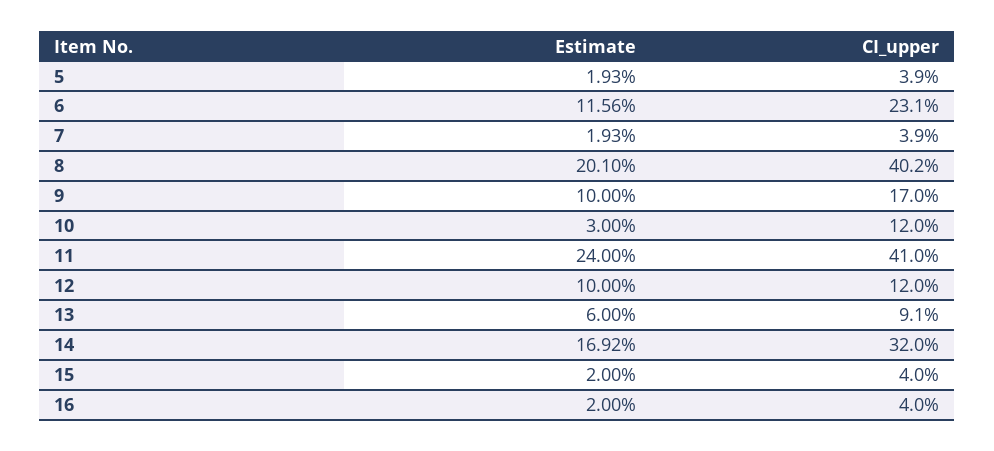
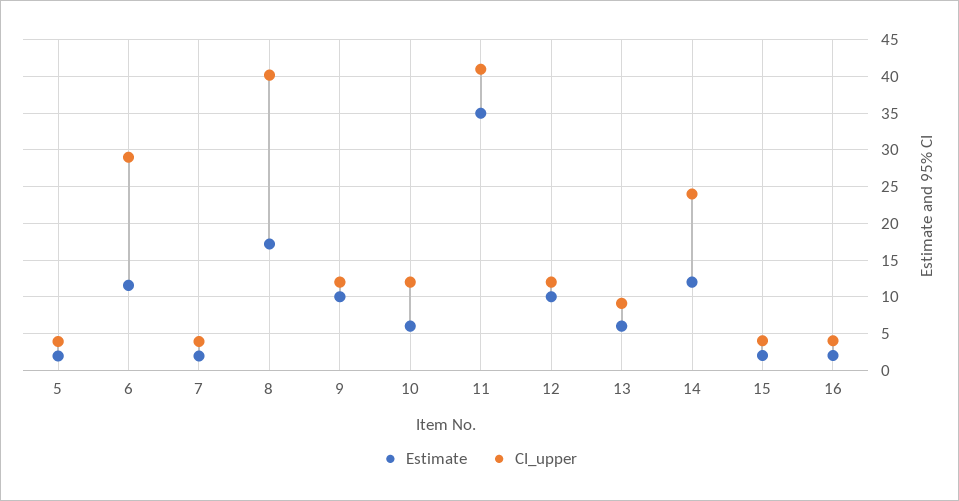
CI_upper, 6: 23.1 -> 29
Estimate, 8: 20.1 -> 17
CI_upper, 9: 17 -> 12
Estimate, 10: 3 -> 6
Estimate, 11: 24 -> 35
Estimate, 14: 16.92 -> 12
CI_upper, 14: 32 -> 24

